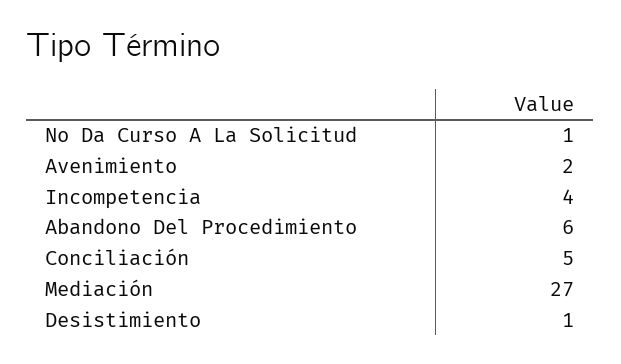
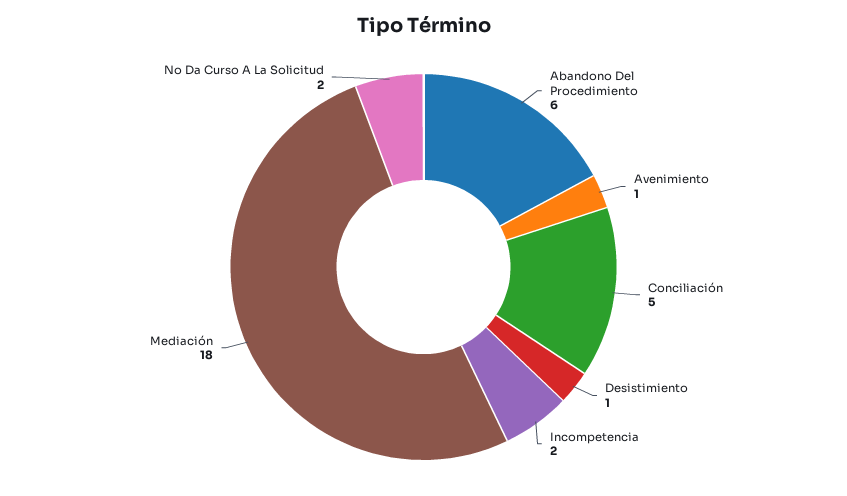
No Da Curso A La Solicitud: 1 -> 2
Avenimiento: 2 -> 1
Incompetencia: 4 -> 2
Mediación: 27 -> 18

